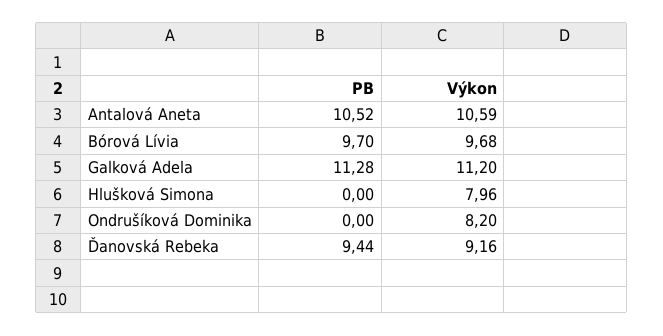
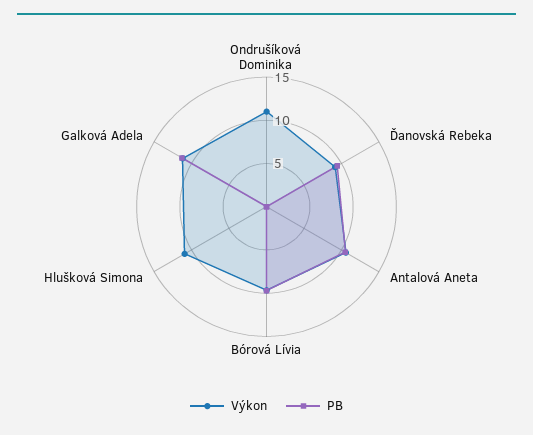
Výkon, Hlušková Simona: 7.96 -> 11
Výkon, Ondrušíková Dominika: 8.2 -> 11

